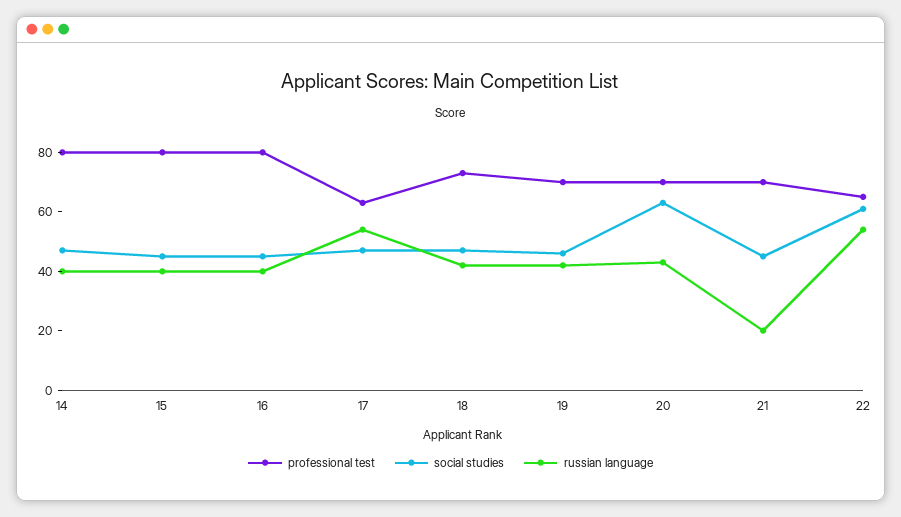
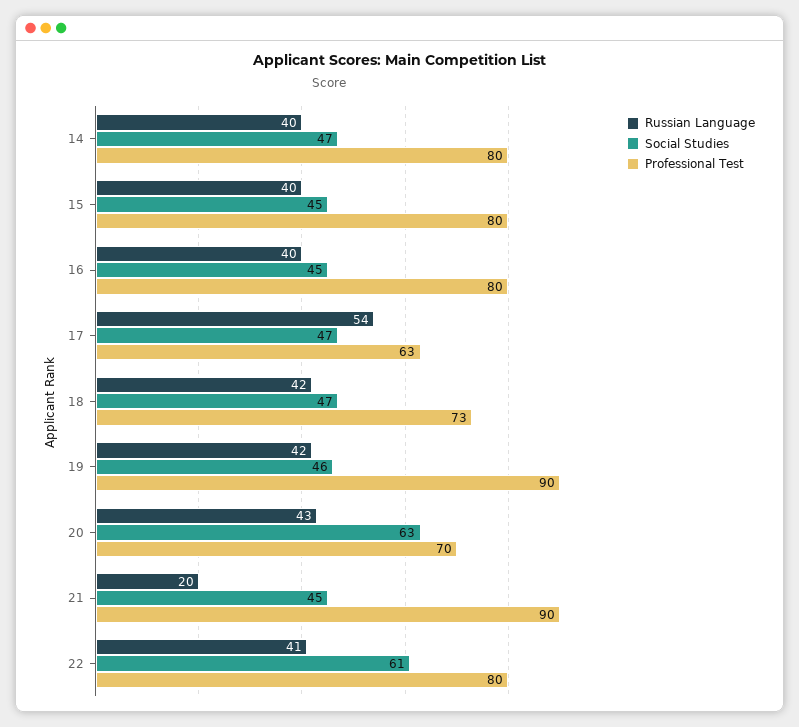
professional test, 19: 70 -> 90
professional test, 21: 70 -> 90
professional test, 22: 65 -> 80
russian language, 22: 55 -> 41

